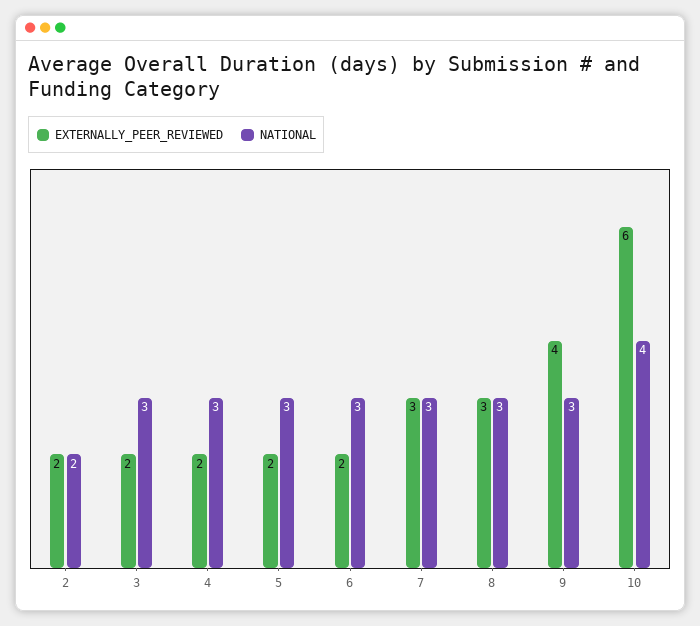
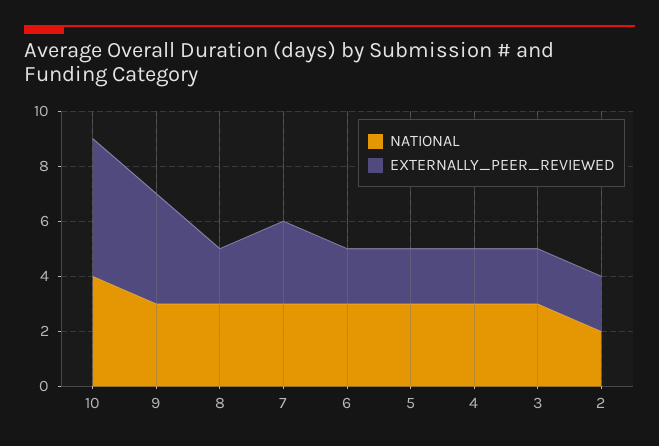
EXTERNALLY_PEER_REVIEWED, 8: 3 -> 2
EXTERNALLY_PEER_REVIEWED, 10: 6 -> 5

